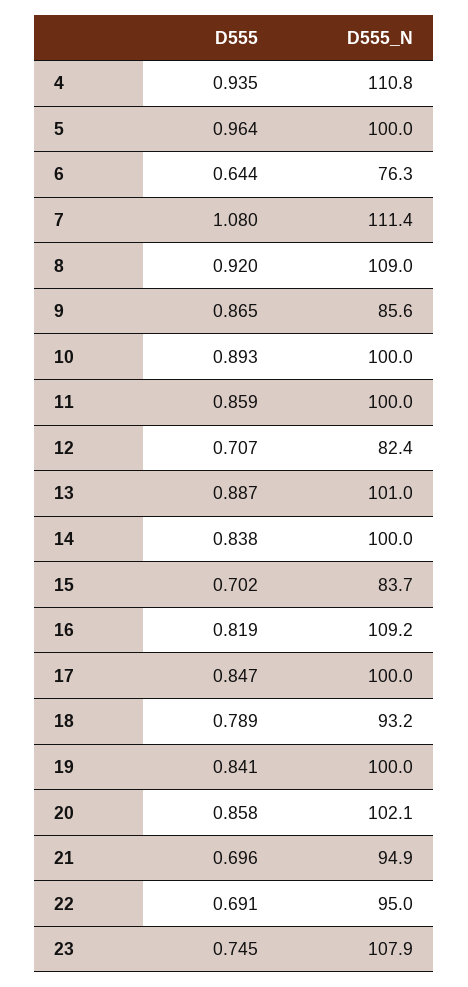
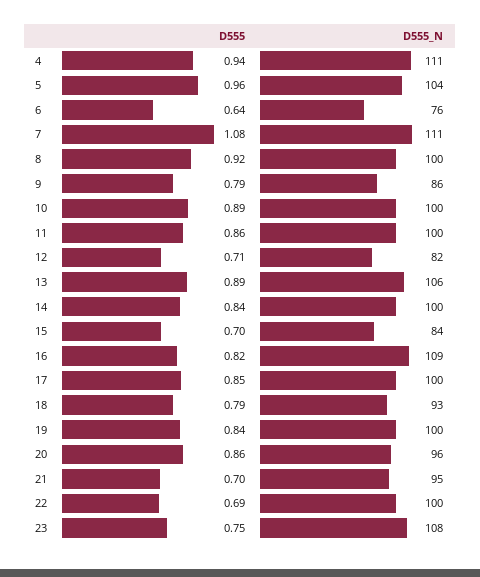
D555_N, 5: 100 -> 104
D555_N, 8: 109 -> 100
D555, 9: 0.865 -> 0.79
D555_N, 13: 101 -> 106
D555_N, 20: 102.1 -> 96
D555_N, 22: 95 -> 100

